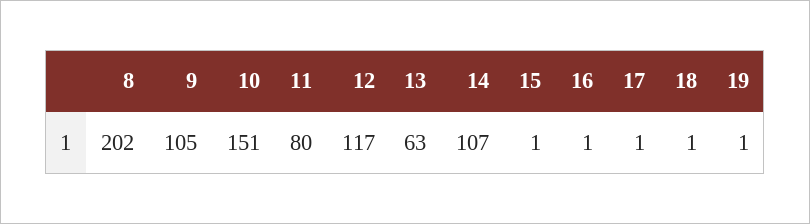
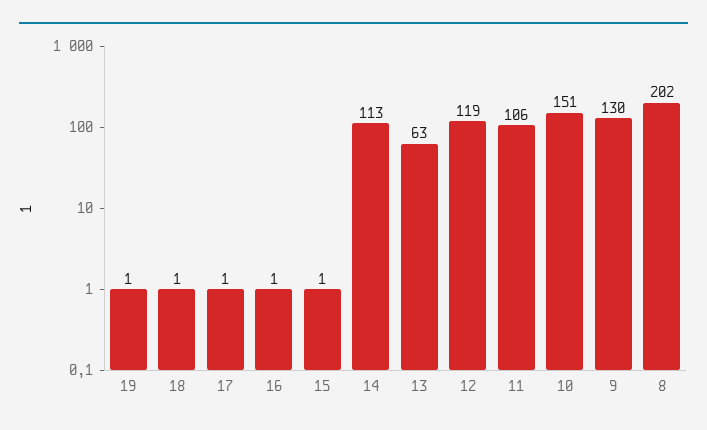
9: 105 -> 130
11: 80 -> 106
12: 117 -> 119
14: 107 -> 113

